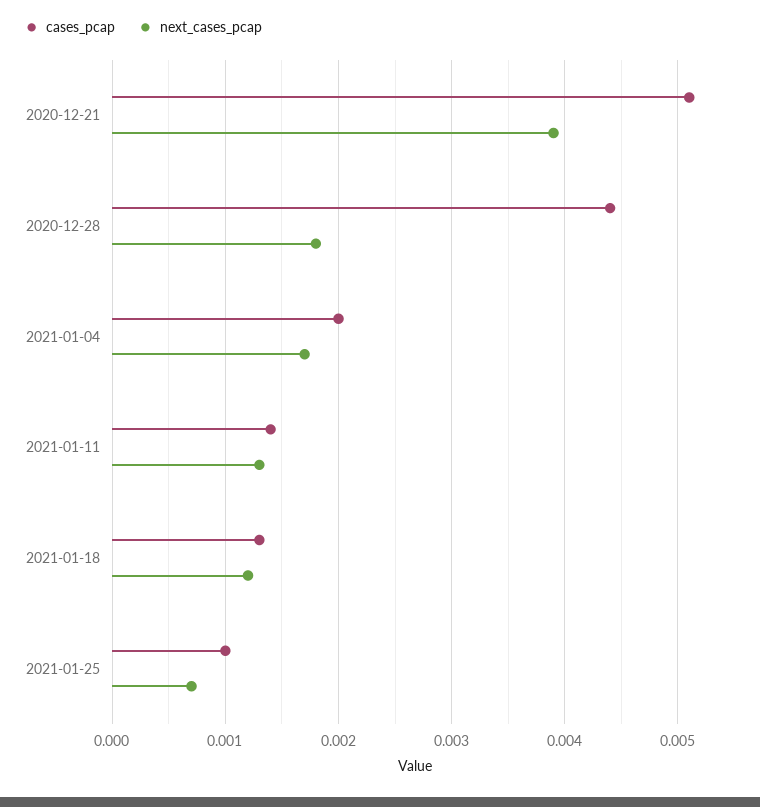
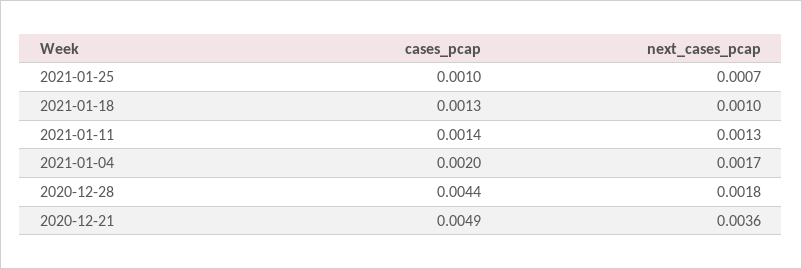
cases_pcap, 2020-12-21: 0.0051 -> 0.0049
next_cases_pcap, 2020-12-21: 0.0039 -> 0.0036
next_cases_pcap, 2021-01-18: 0.0012 -> 0.001

